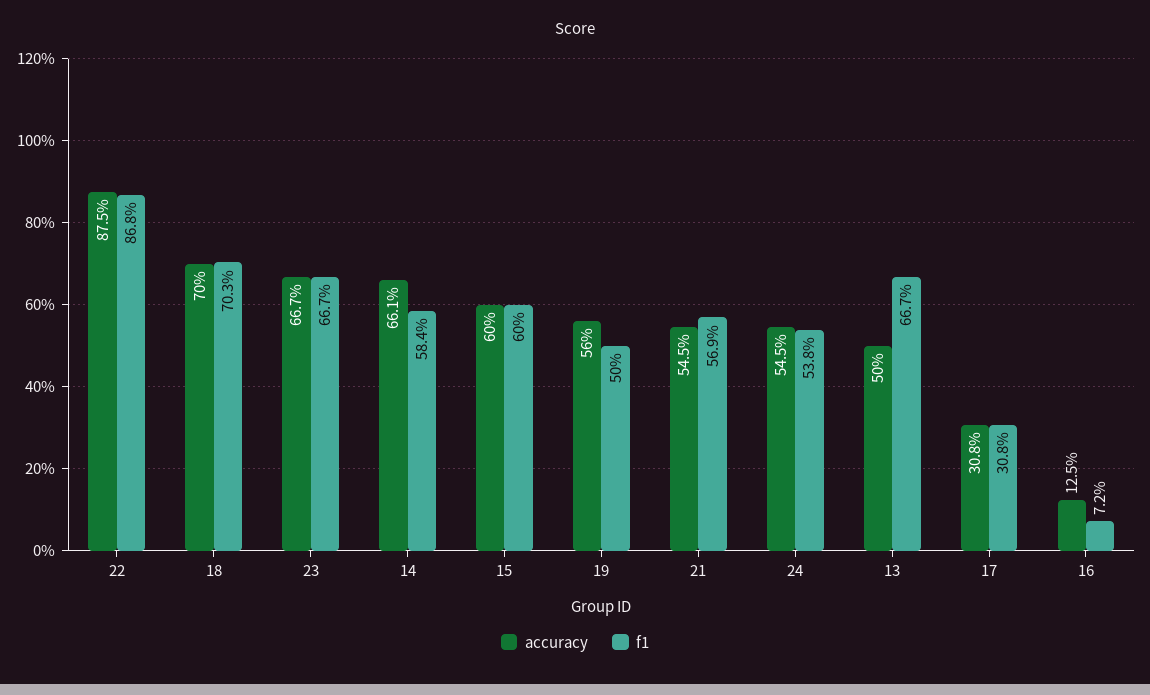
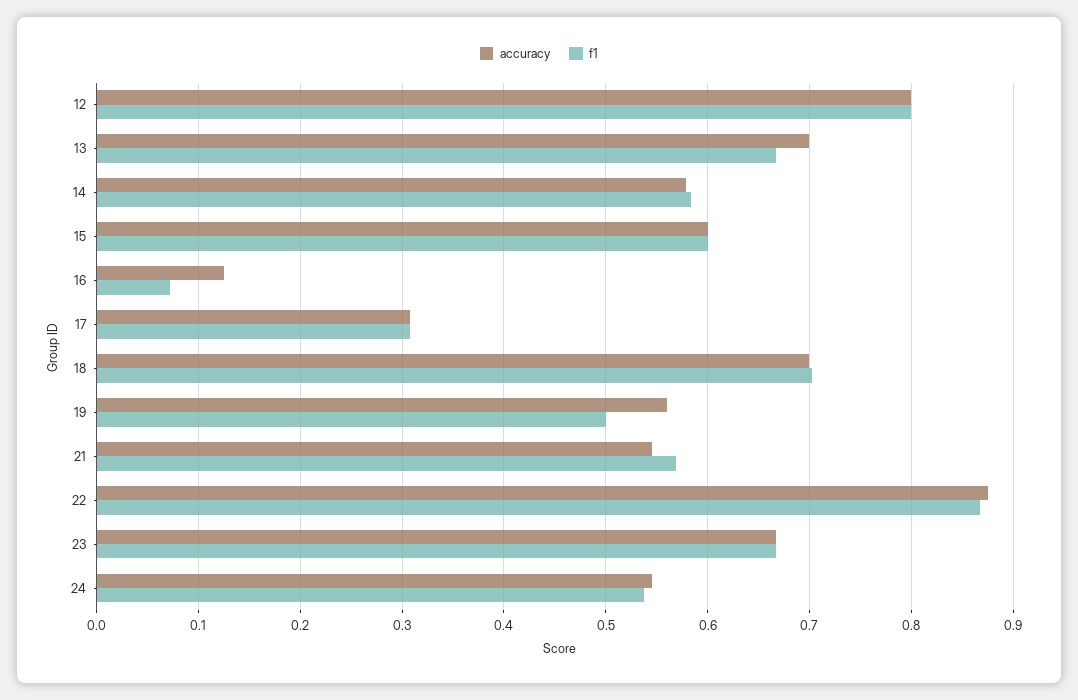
accuracy, 14: 0.661 -> 0.58
accuracy, 13: 0.5 -> 0.7
accuracy, 12: none -> 0.8
f1, 12: none -> 0.8

